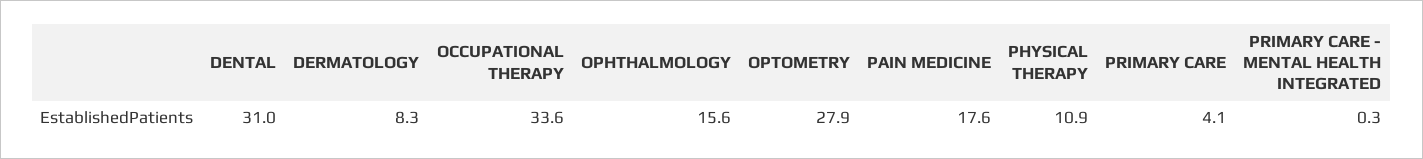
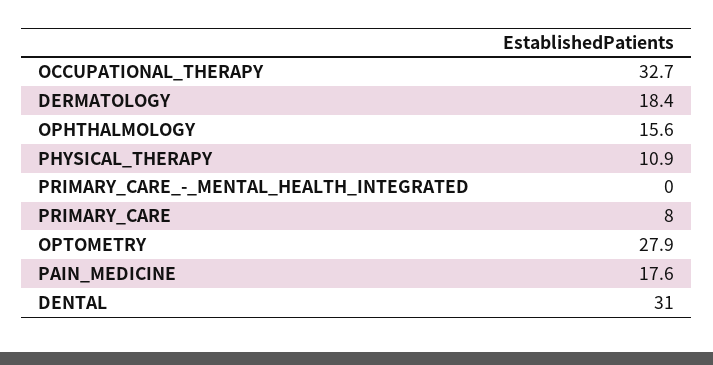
DERMATOLOGY: 8.3 -> 18.4
OCCUPATIONAL THERAPY: 33.6 -> 32.7
PRIMARY CARE: 4.1 -> 8
PRIMARY CARE - MENTAL HEALTH INTEGRATED: 0.3 -> 0

